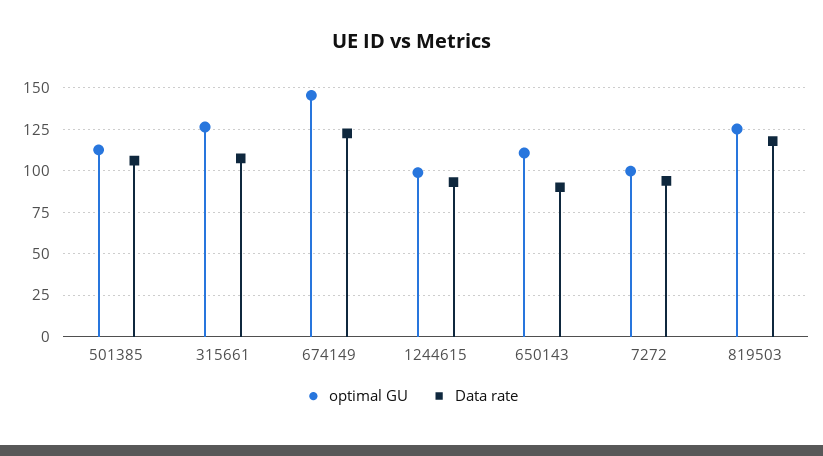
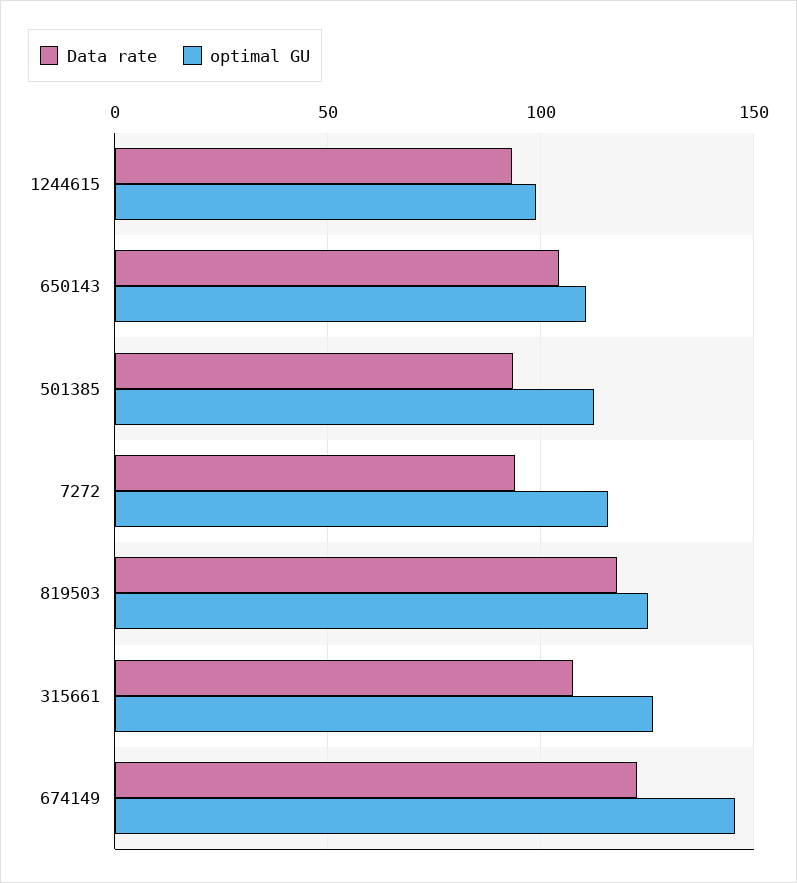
Data rate, 501385: 105 -> 95
Data rate, 650143: 90 -> 105
optimal GU, 7272: 100 -> 115

